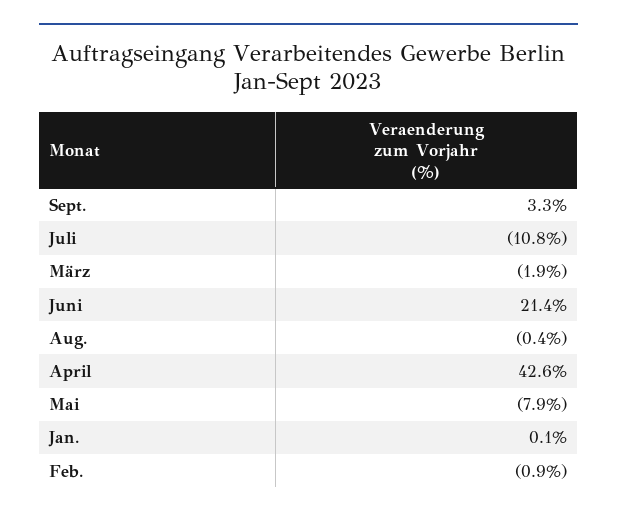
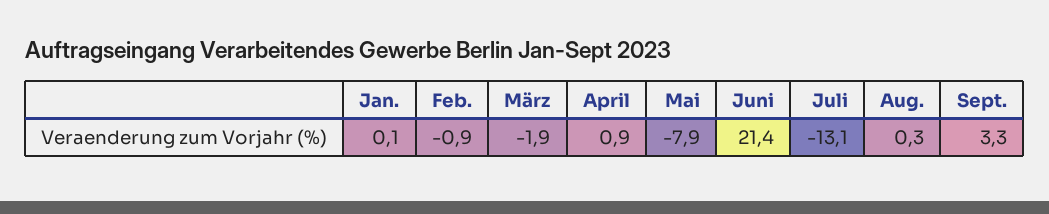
Juli: -10.8 -> -13.1
Aug.: -0.4 -> 0.3
April: 42.6 -> 0.9

